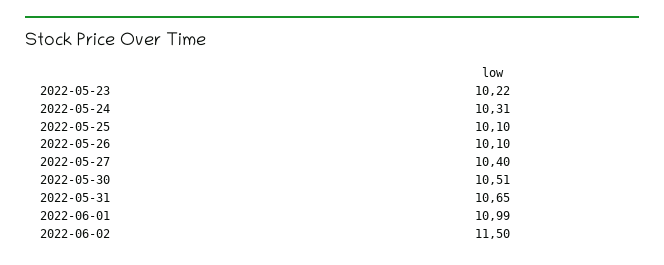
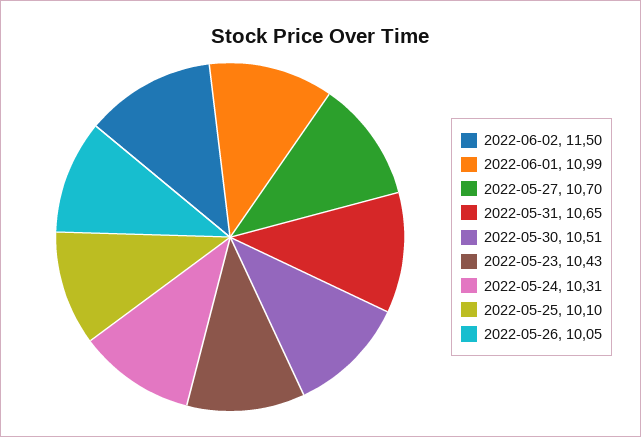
2022-05-23: 10.22 -> 10.43
2022-05-26: 10.1 -> 10.05
2022-05-27: 10.4 -> 10.7

